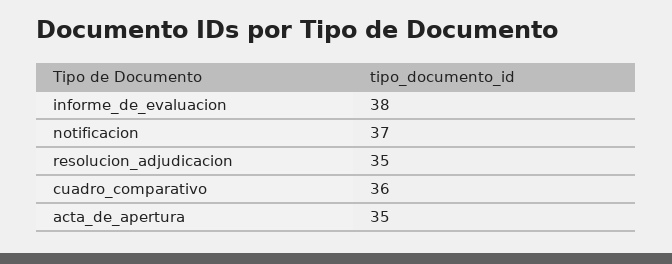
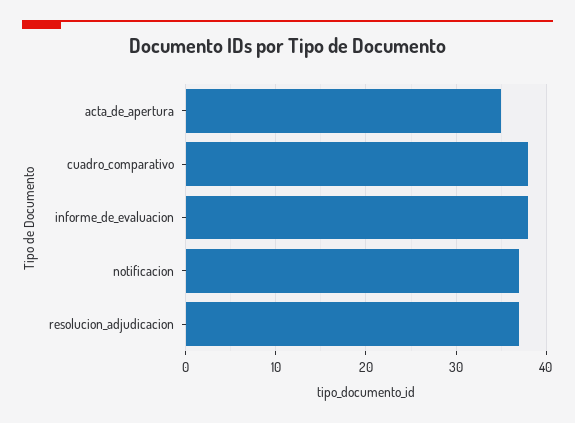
resolucion_adjudicacion: 35 -> 37
cuadro_comparativo: 36 -> 38

